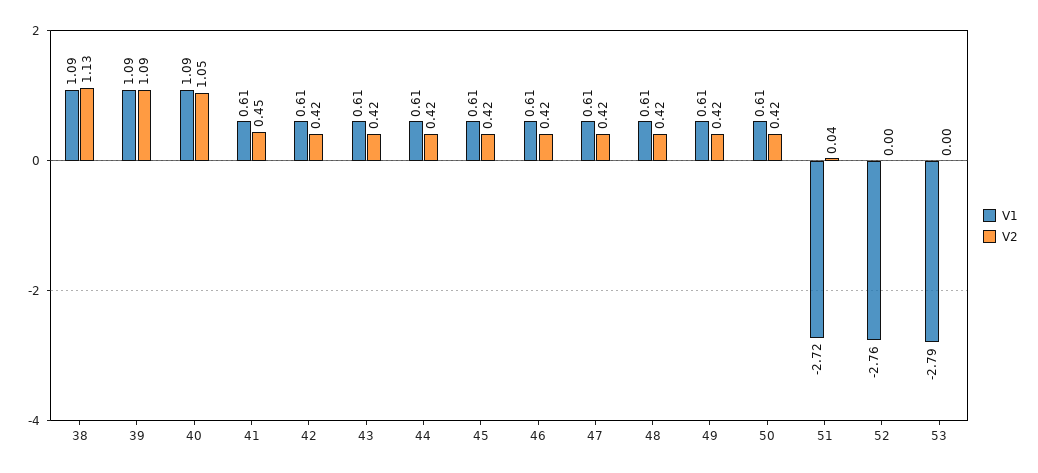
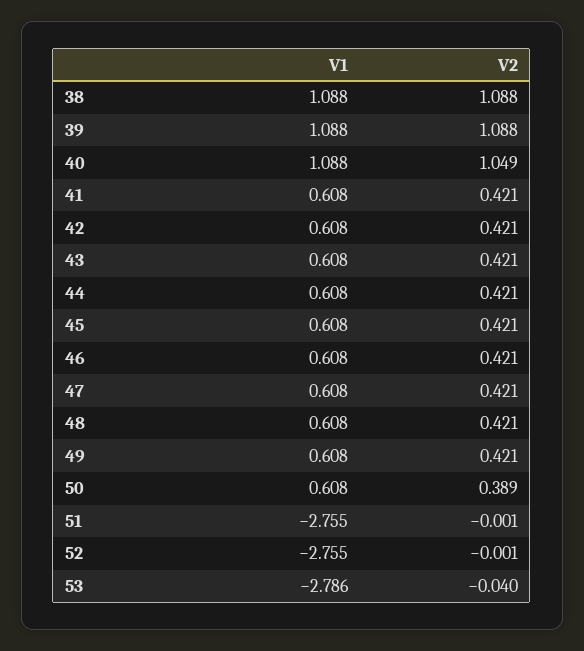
V2, 38: 1.13 -> 1.088
V2, 41: 0.45 -> 0.421
V2, 50: 0.42 -> 0.389
V1, 51: -2.72 -> -2.755
V2, 51: 0.04 -> -0.001
V2, 53: 0 -> -0.04

